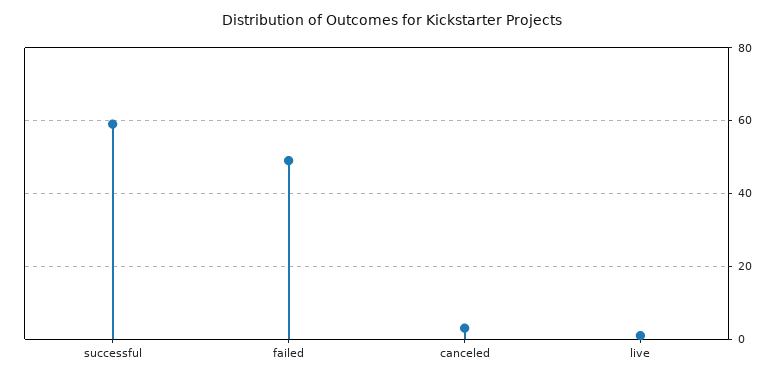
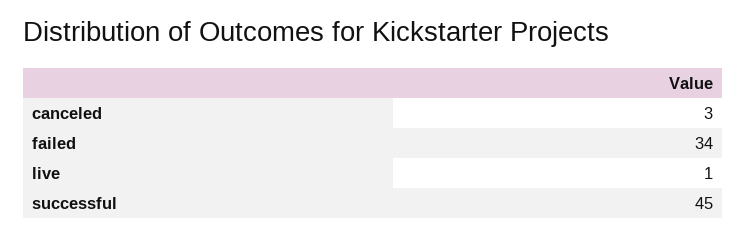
successful: 60 -> 45
failed: 50 -> 34

